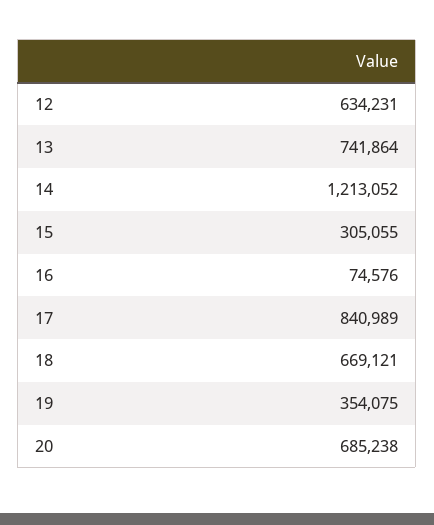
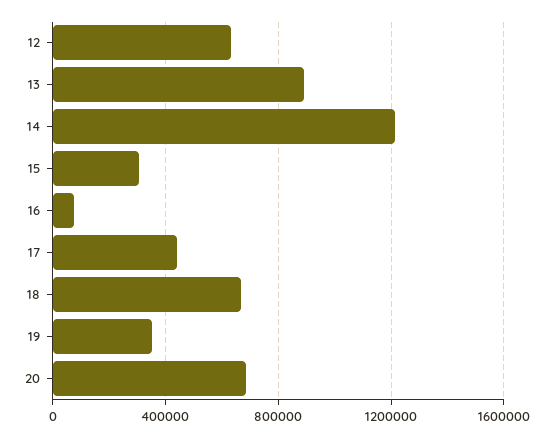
13: 741864 -> 900000
17: 840989 -> 450000

